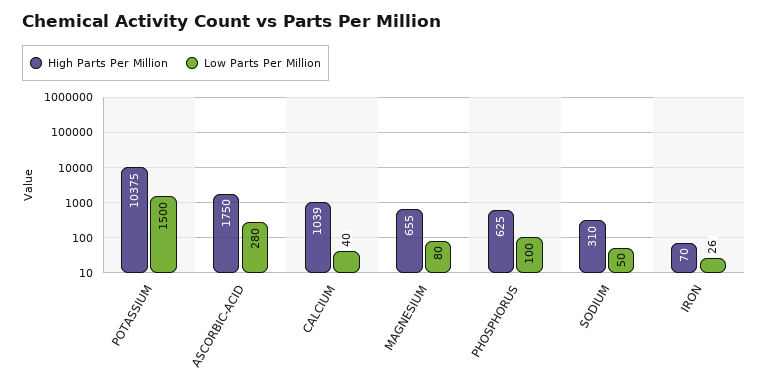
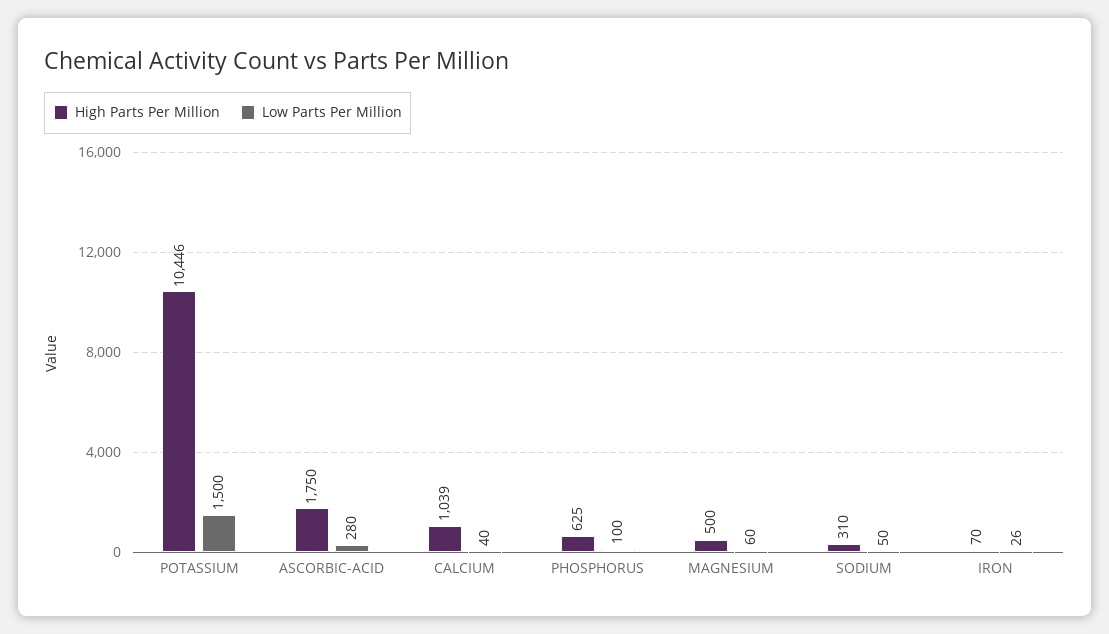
High Parts Per Million, POTASSIUM: 10375 -> 10446
High Parts Per Million, MAGNESIUM: 655 -> 500
Low Parts Per Million, MAGNESIUM: 80 -> 60

